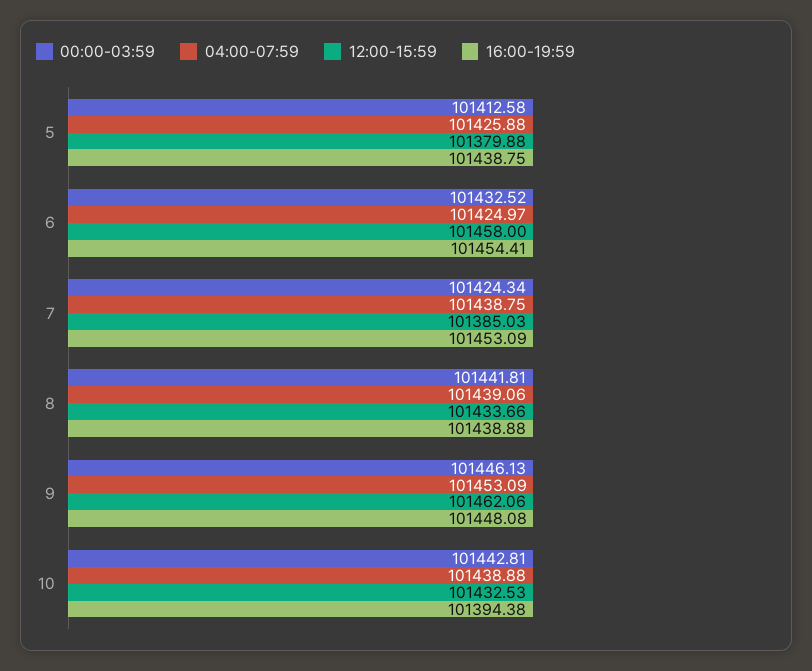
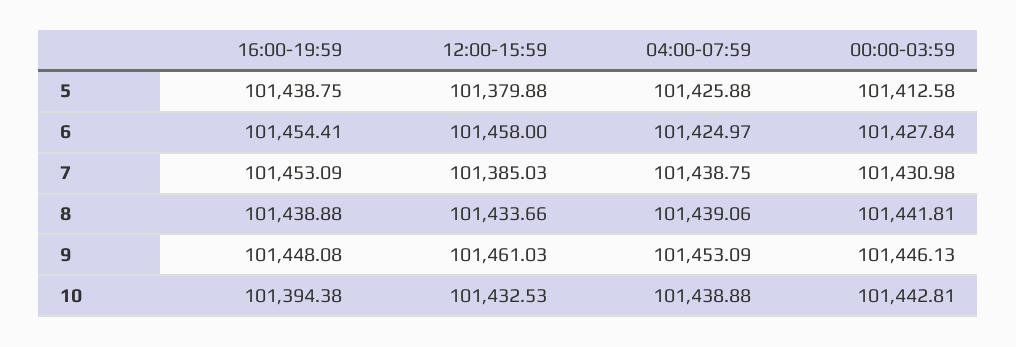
00:00-03:59, 6: 101432.52 -> 101427.84
00:00-03:59, 7: 101424.34 -> 101430.98
12:00-15:59, 9: 101462.06 -> 101461.03

